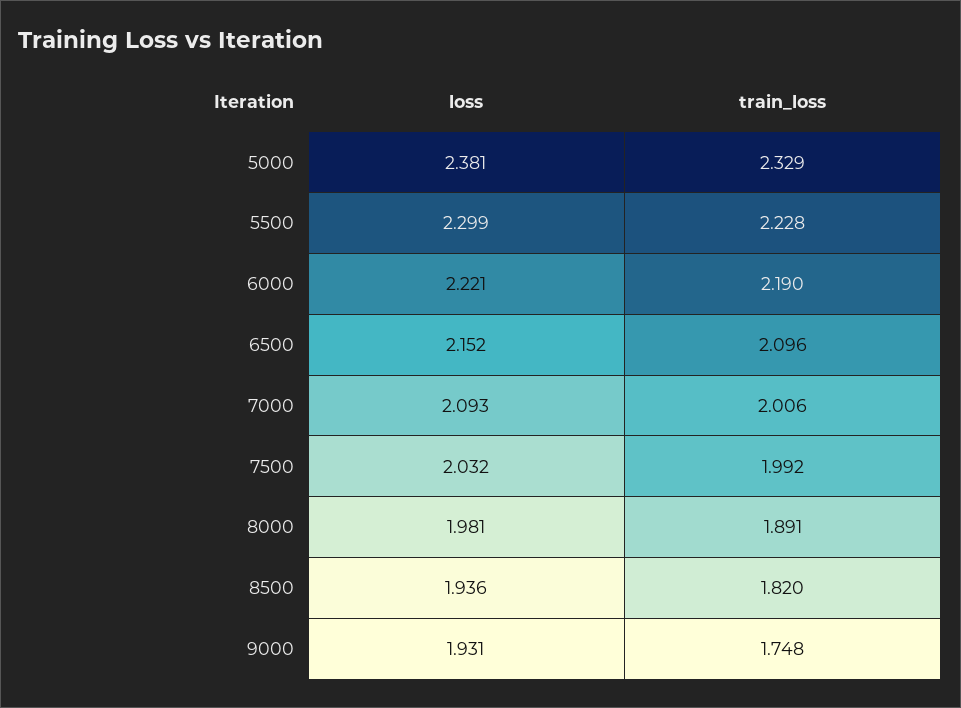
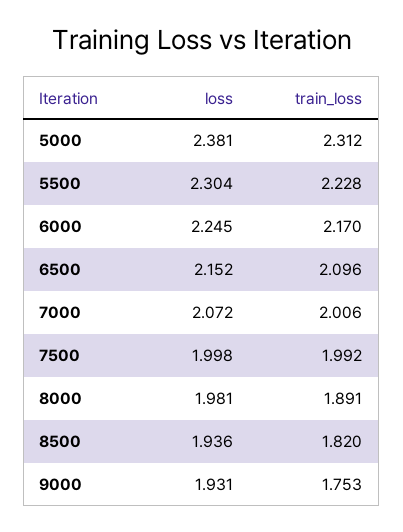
train_loss, 5000: 2.329 -> 2.312
loss, 5500: 2.299 -> 2.304
loss, 6000: 2.221 -> 2.245
train_loss, 6000: 2.19 -> 2.17
loss, 7000: 2.093 -> 2.072
loss, 7500: 2.032 -> 1.998
train_loss, 9000: 1.748 -> 1.753

